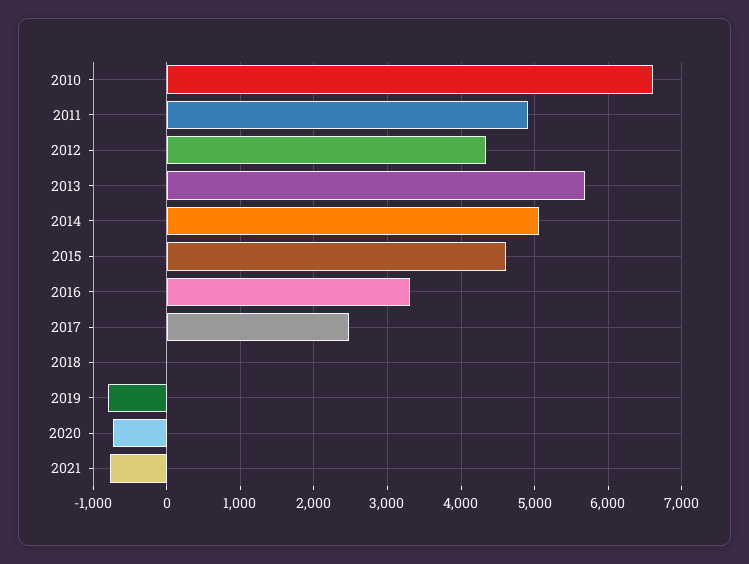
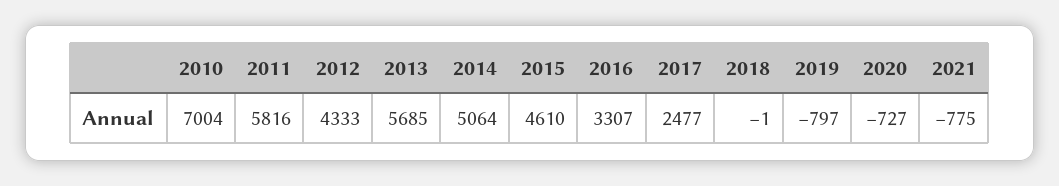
2010: 6600 -> 7004
2011: 4900 -> 5816

